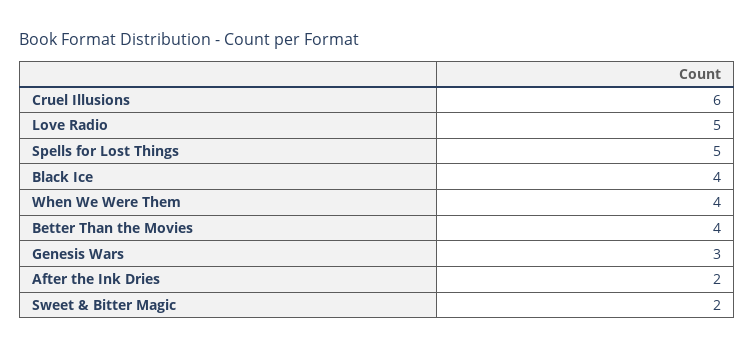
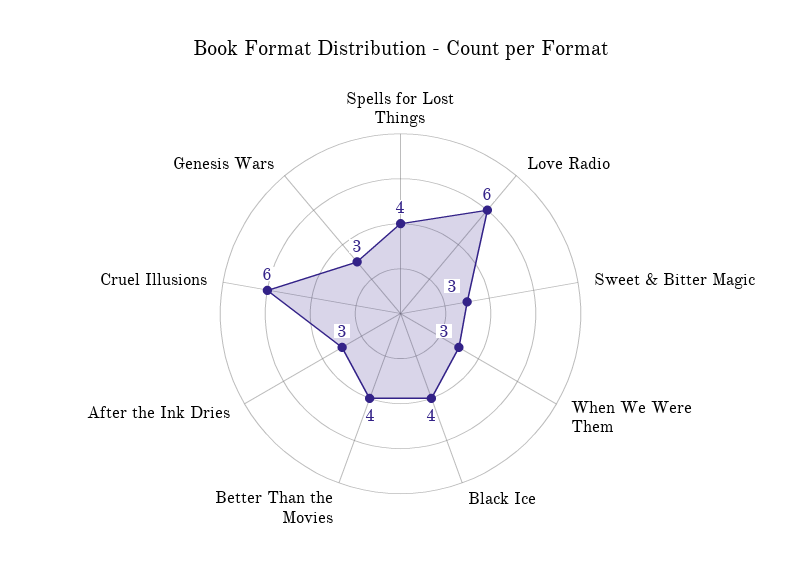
Love Radio: 5 -> 6
Spells for Lost Things: 5 -> 4
When We Were Them: 4 -> 3
After the Ink Dries: 2 -> 3
Sweet & Bitter Magic: 2 -> 3

